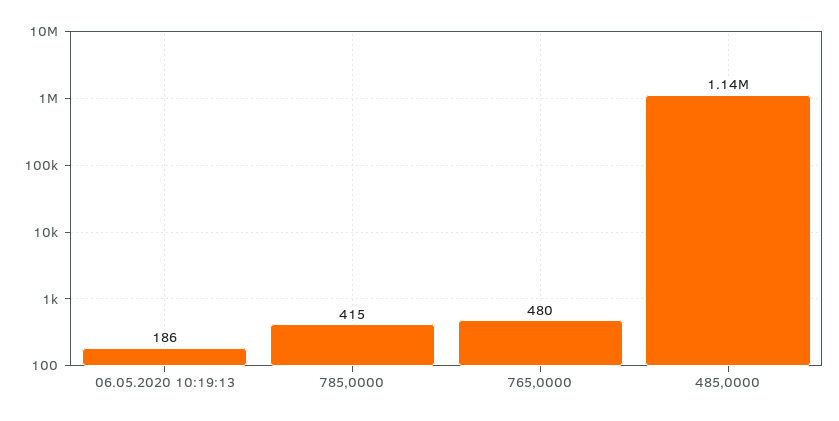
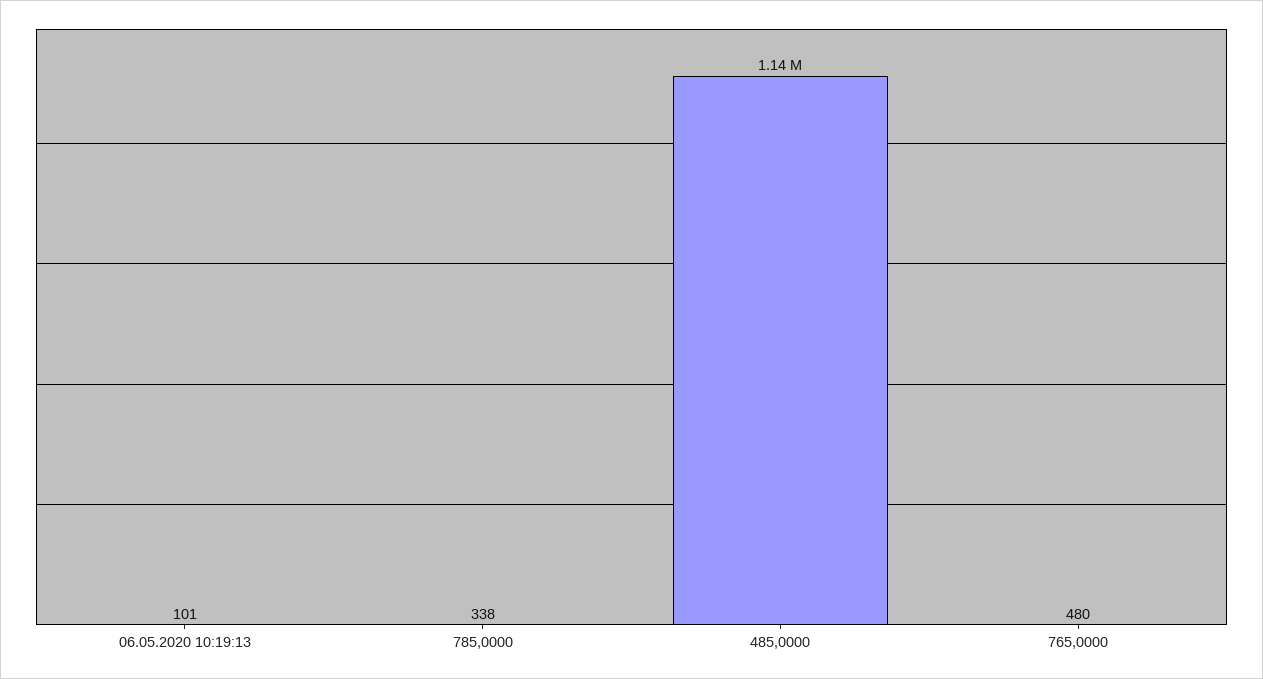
06.05.2020 10:19:13: 186 -> 101
785,0000: 415 -> 338

